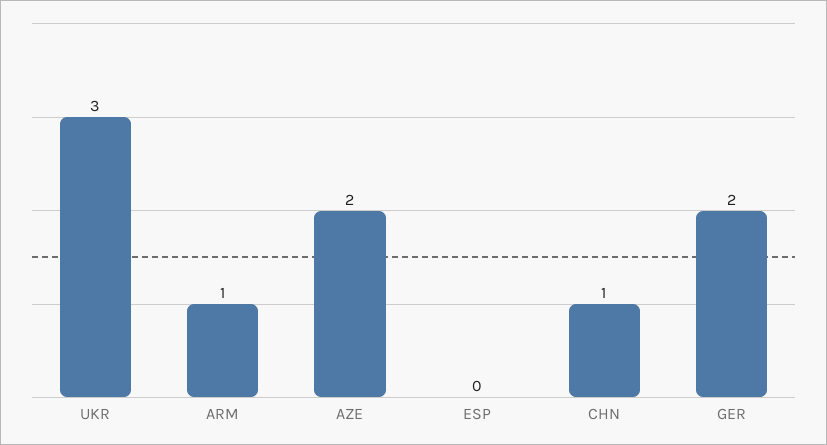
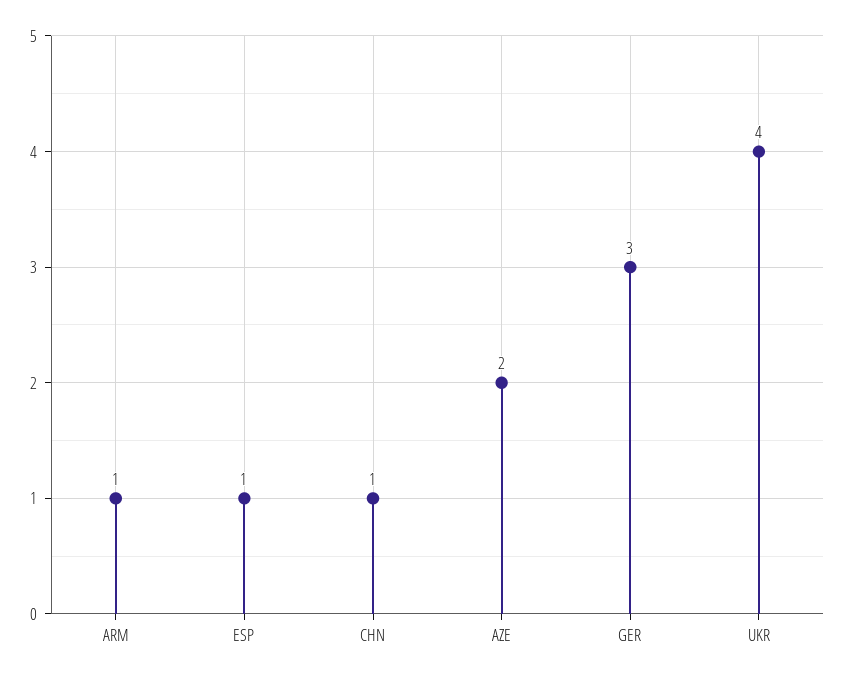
UKR: 3 -> 4
ESP: 0 -> 1
GER: 2 -> 3

